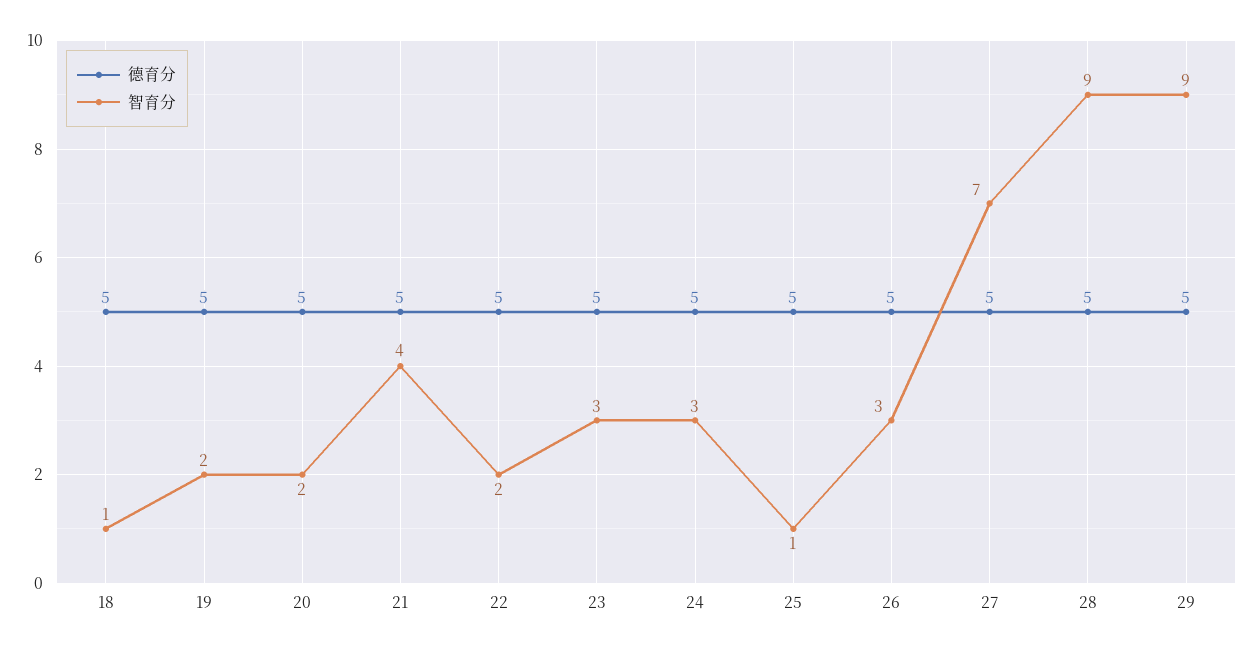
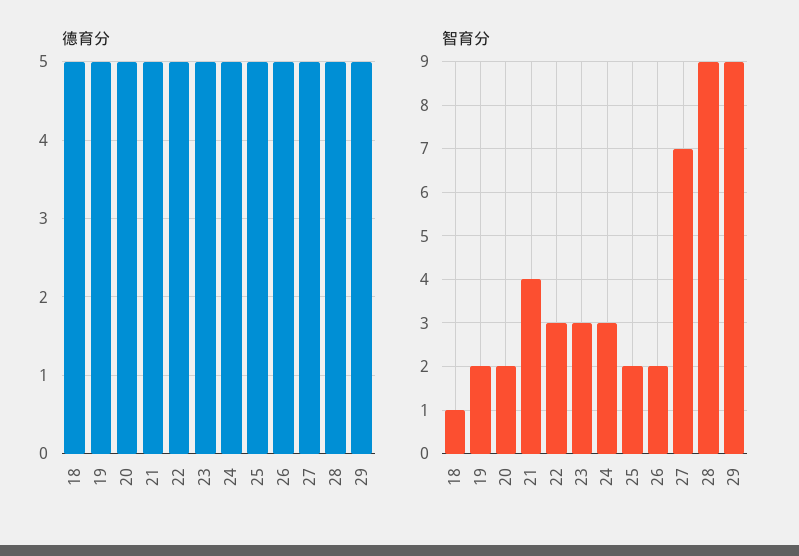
智育分, 22: 2 -> 3
智育分, 25: 1 -> 2
智育分, 26: 3 -> 2

